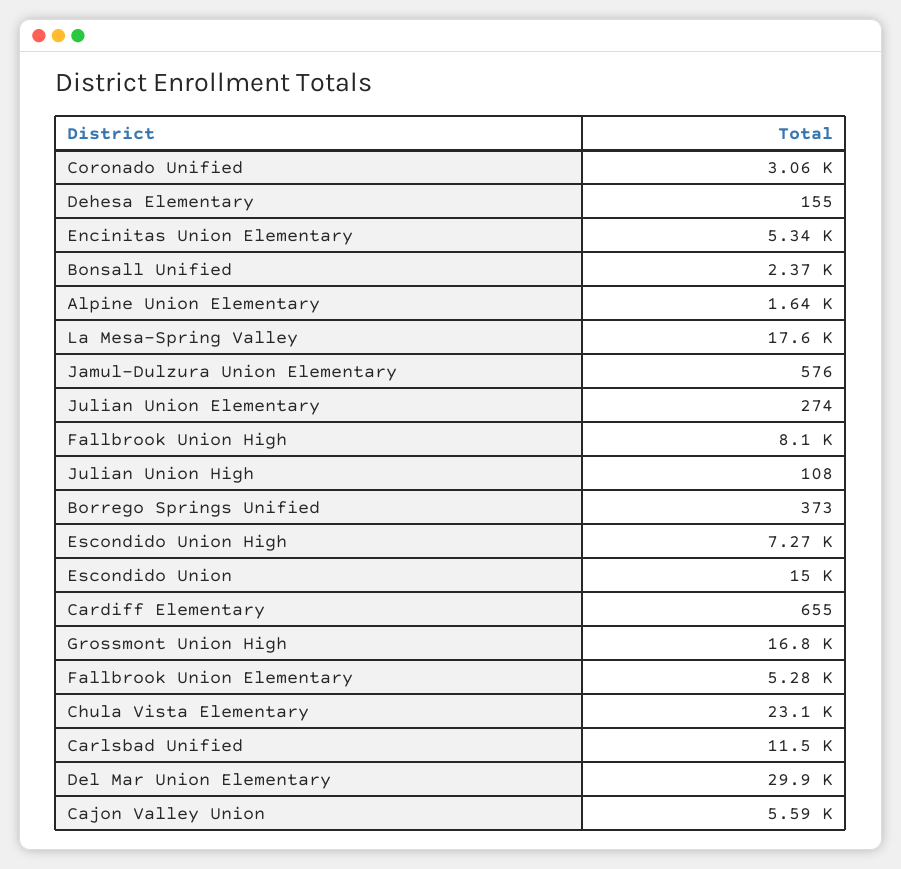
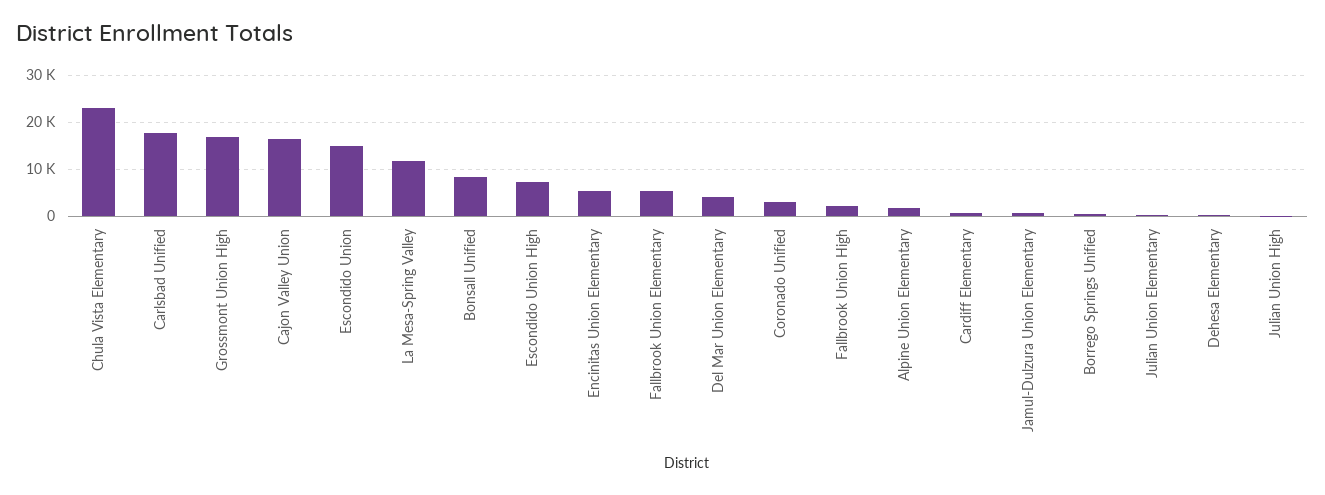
Bonsall Unified: 2370 -> 8000
La Mesa-Spring Valley: 17600 -> 12000
Fallbrook Union High: 8100 -> 2000
Carlsbad Unified: 11500 -> 18000
Del Mar Union Elementary: 29900 -> 4000
Cajon Valley Union: 5590 -> 16000

